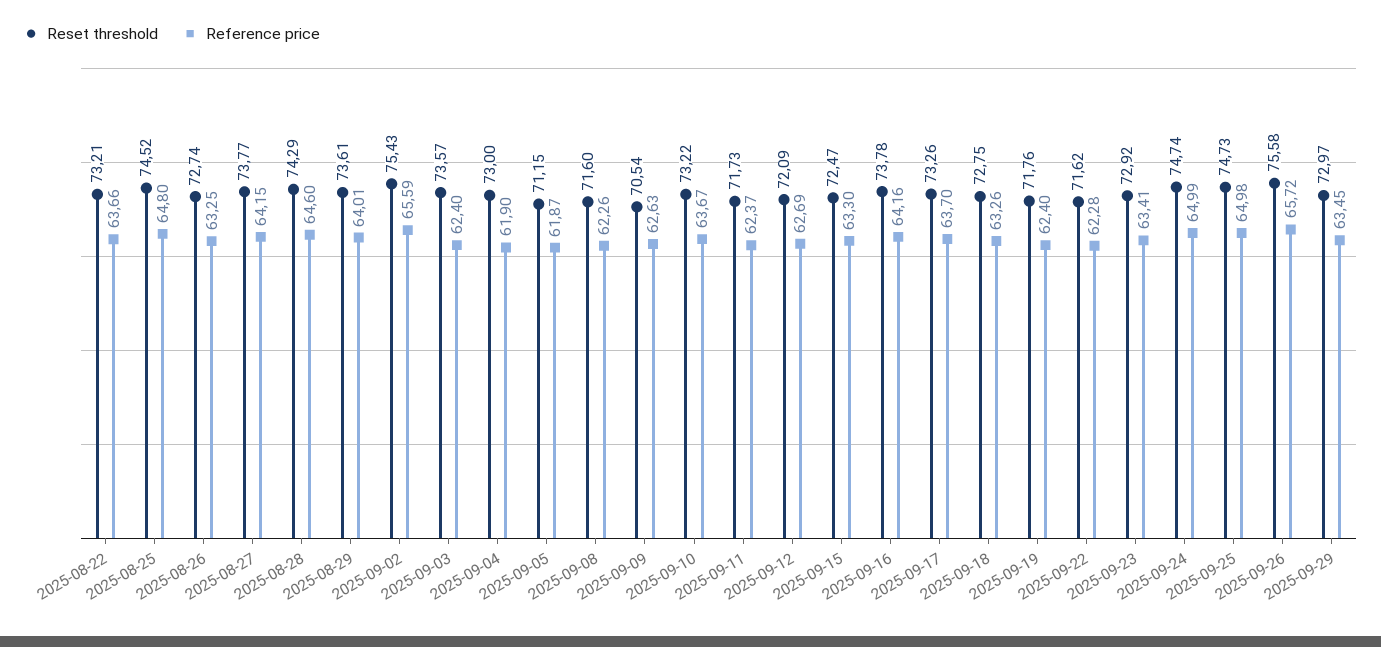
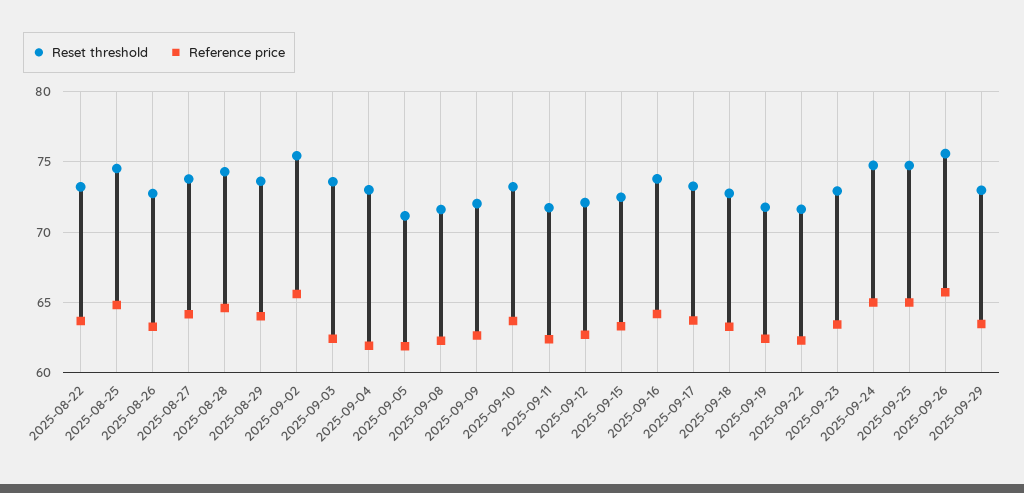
Reset threshold, 2025-09-09: 70.54 -> 72

